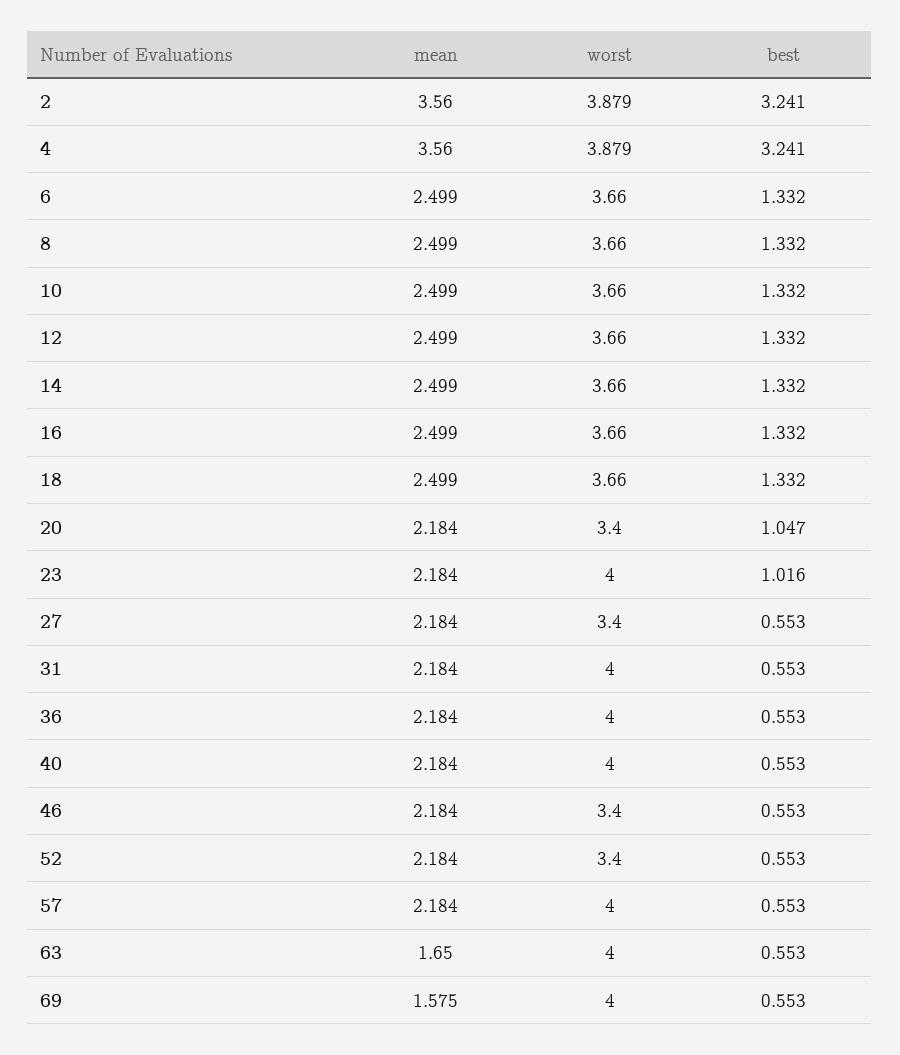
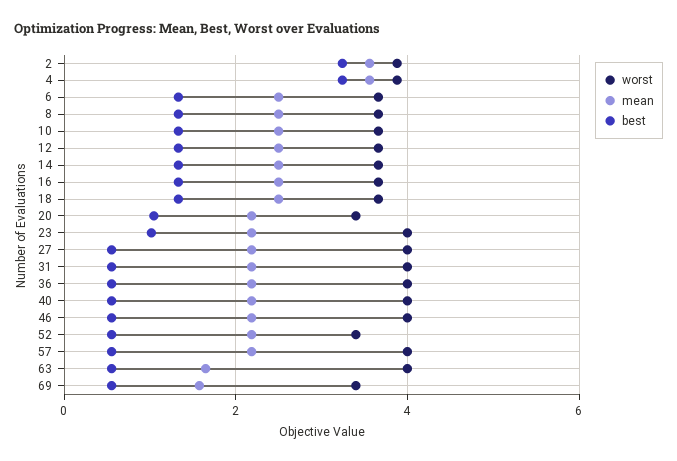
worst, 27: 3.4 -> 4
worst, 46: 3.4 -> 4
worst, 69: 4 -> 3.4

